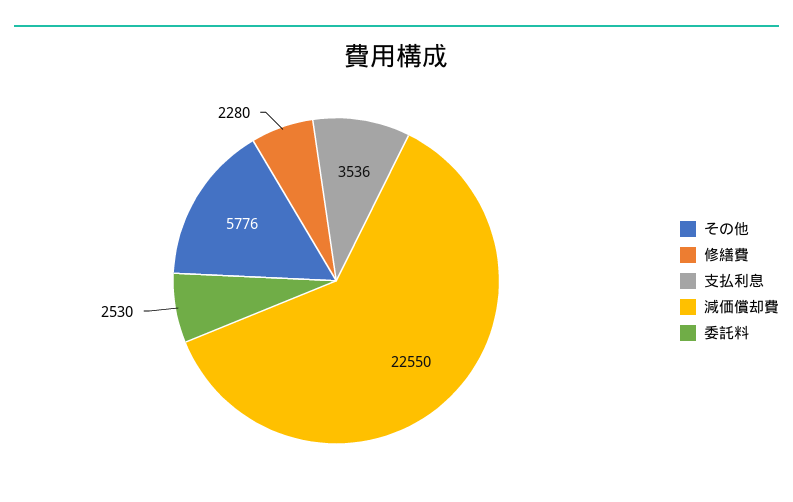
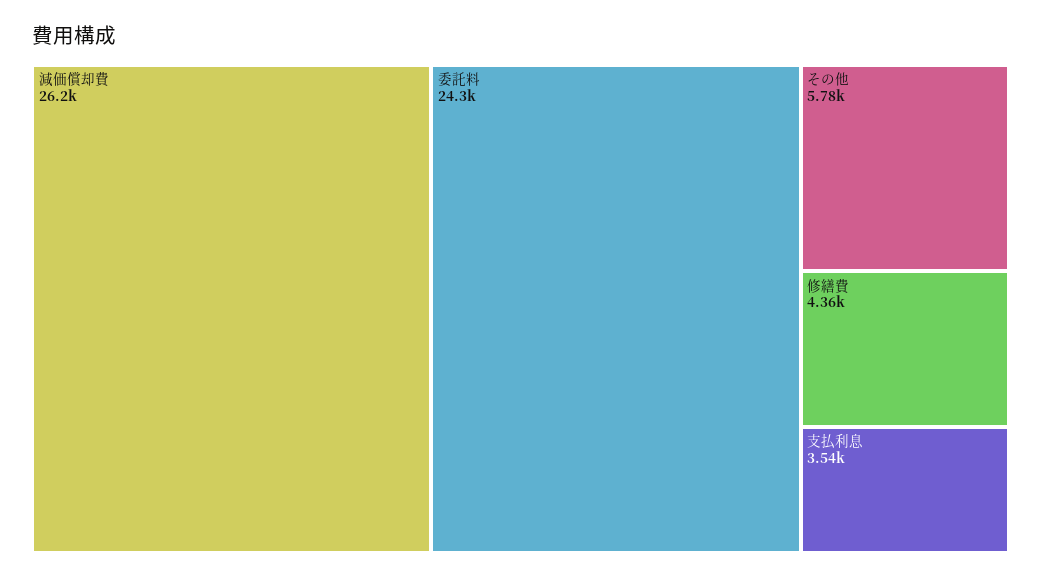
修繕費: 2280 -> 4360
減価償却費: 22550 -> 26200
委託料: 2530 -> 24300

